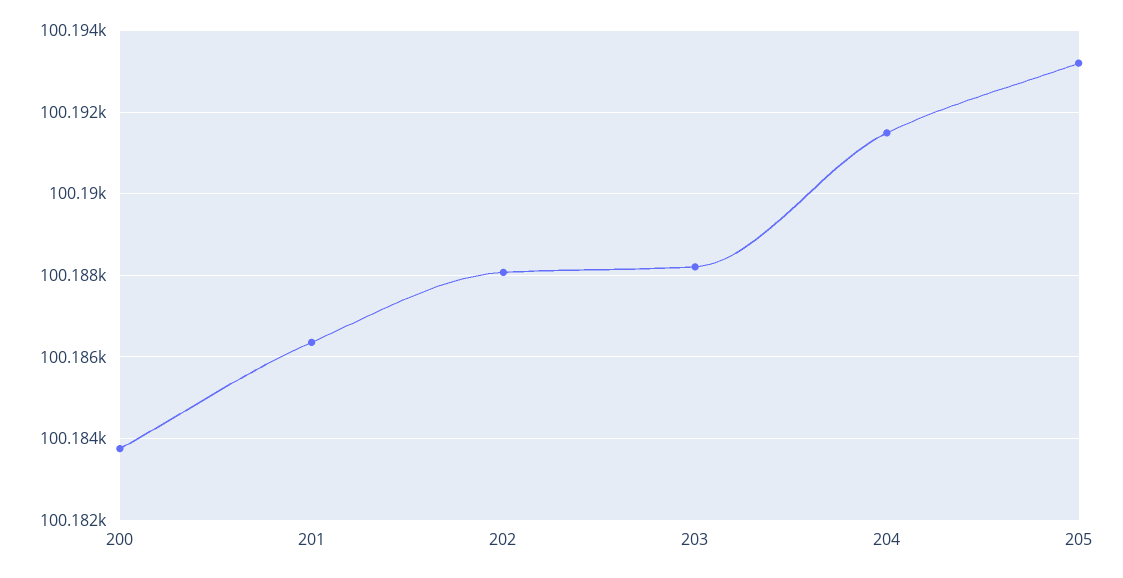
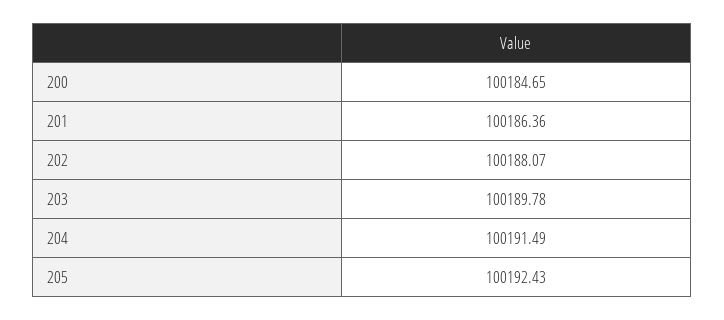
200: 100183.8 -> 100184.65
203: 100188.2 -> 100189.78
205: 100193.2 -> 100192.43

